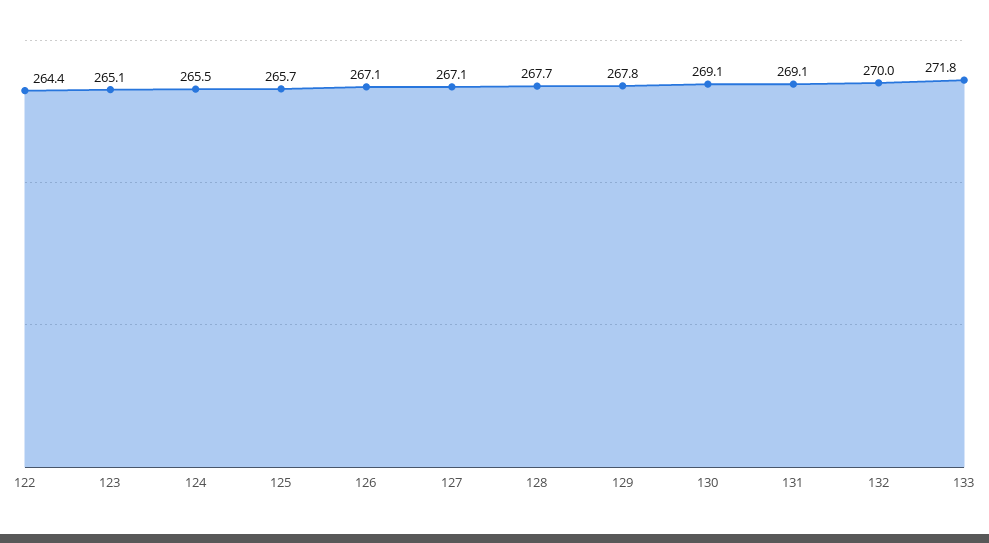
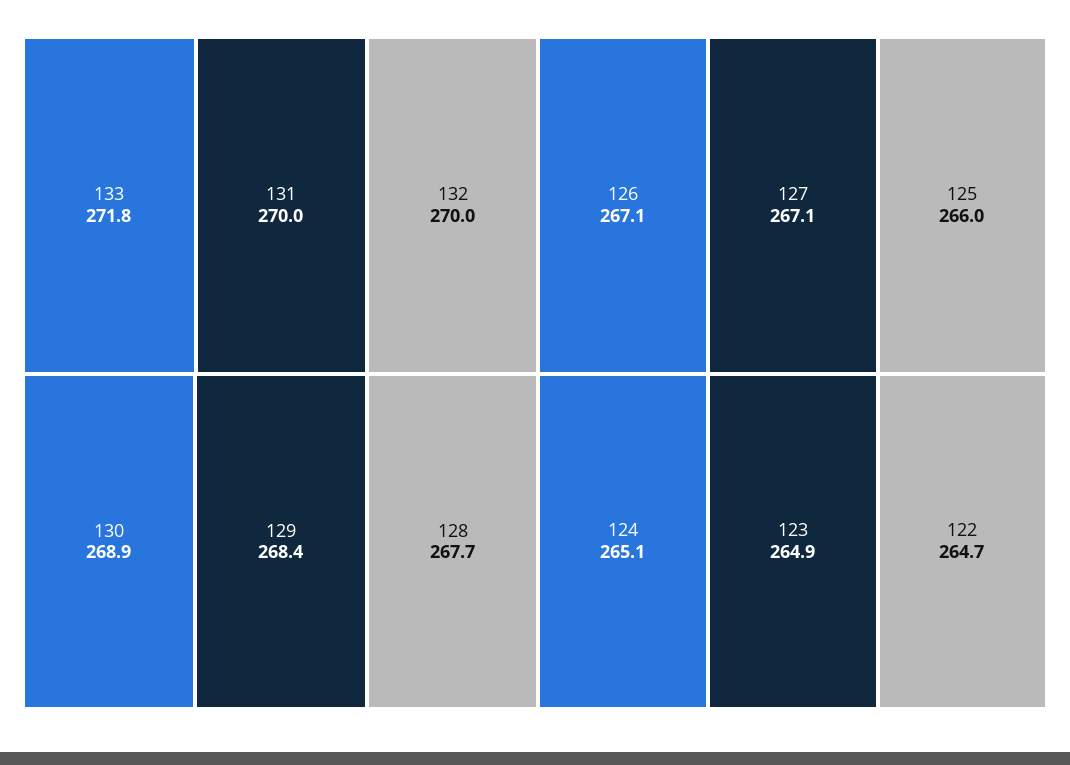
122: 264.4 -> 264.7
123: 265.1 -> 264.9
124: 265.5 -> 265.1
125: 265.7 -> 266
129: 267.8 -> 268.4
130: 269.1 -> 268.9
131: 269.1 -> 270

